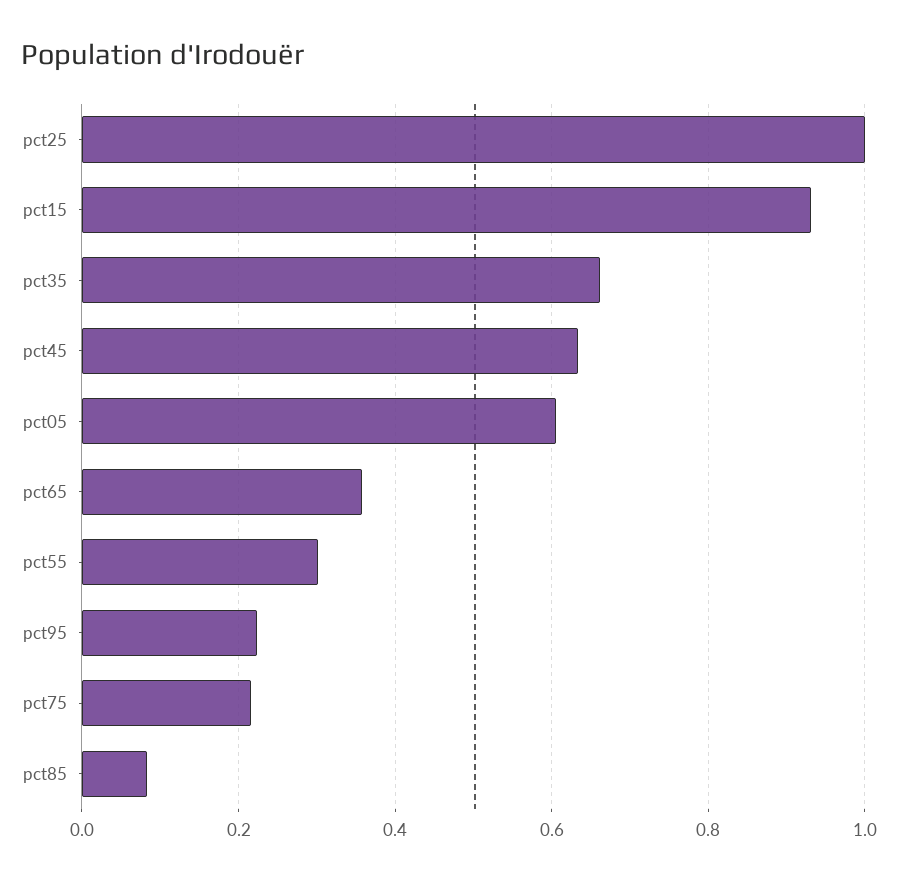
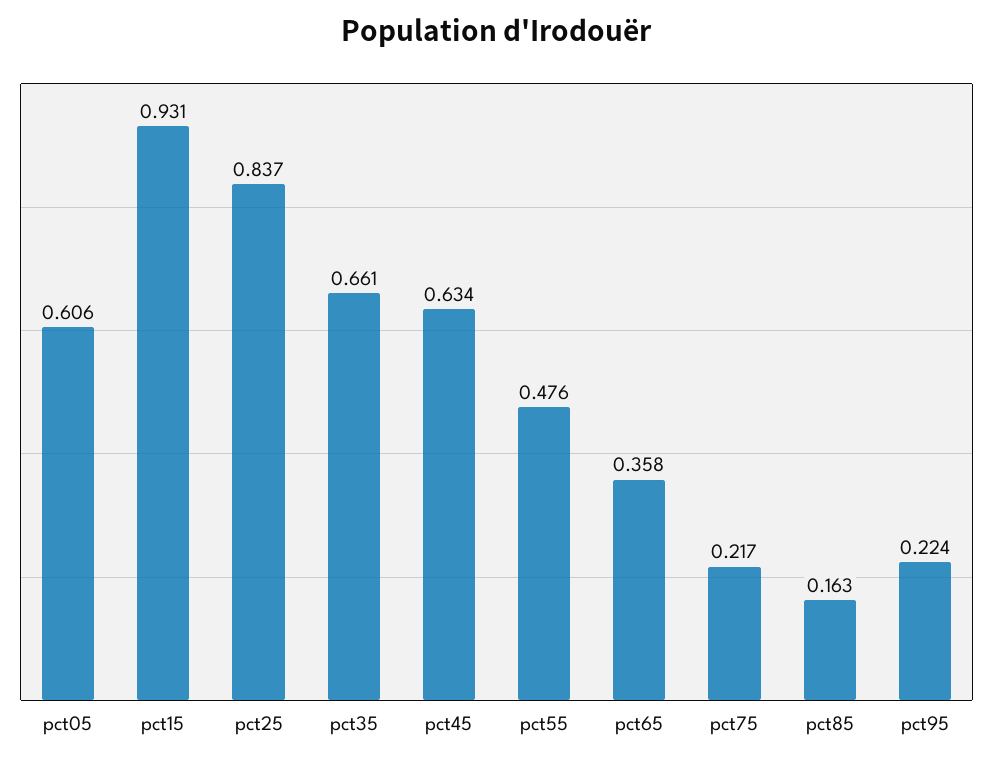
pct25: 1 -> 0.837
pct55: 0.3 -> 0.476
pct85: 0.08 -> 0.163

